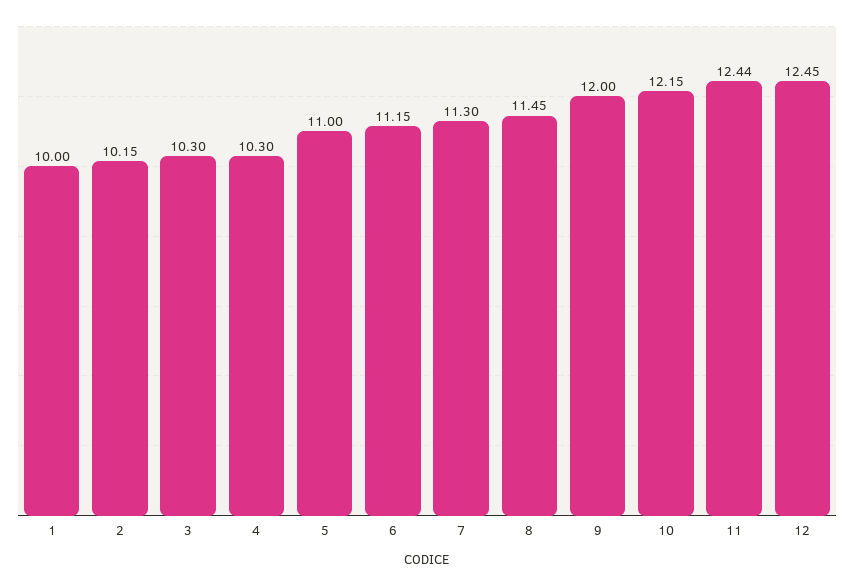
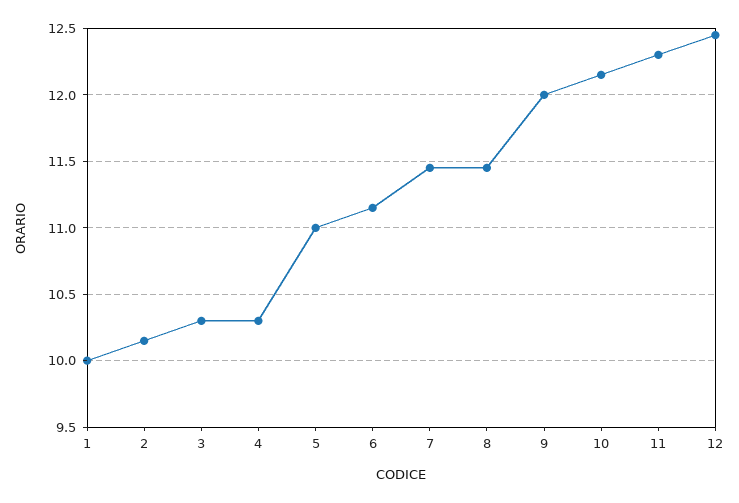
7: 11.3 -> 11.45
11: 12.44 -> 12.3

